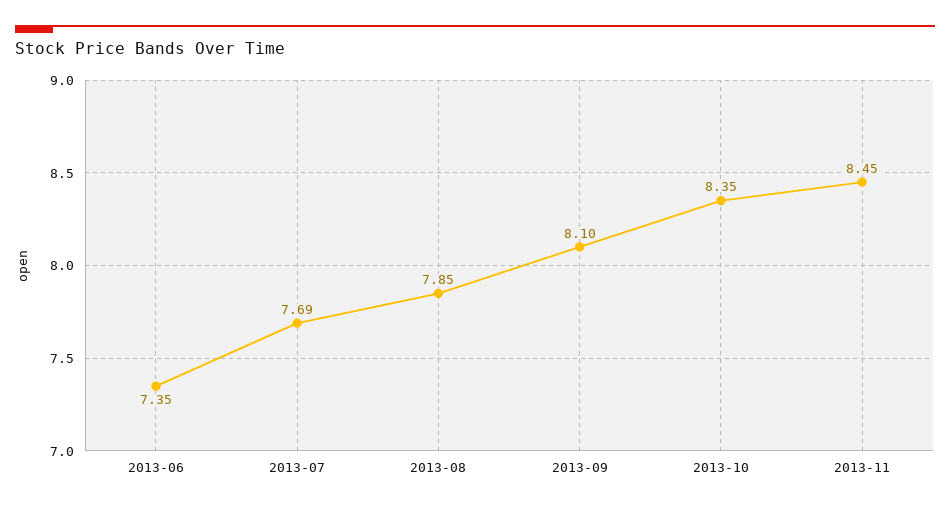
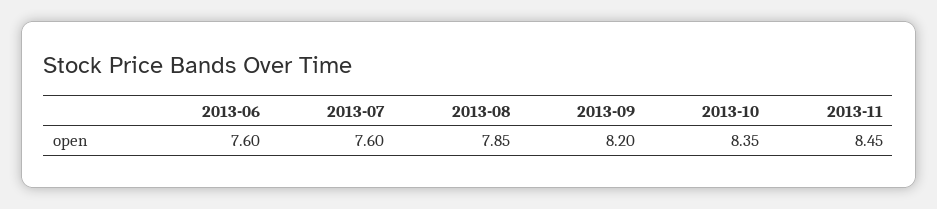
2013-06: 7.35 -> 7.6
2013-07: 7.69 -> 7.6
2013-09: 8.1 -> 8.2

